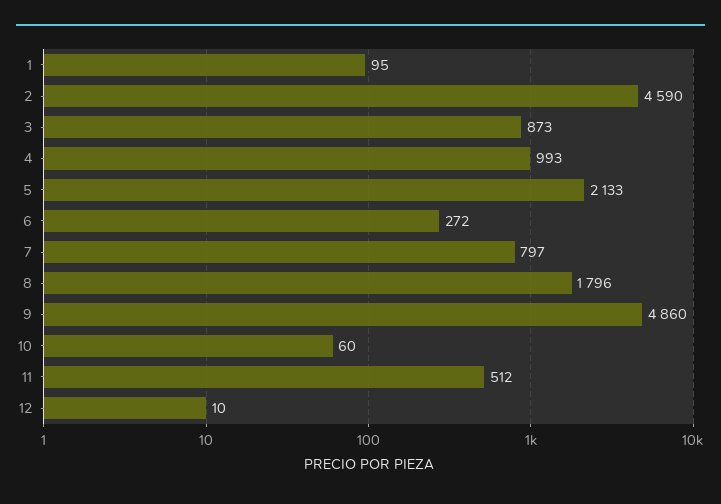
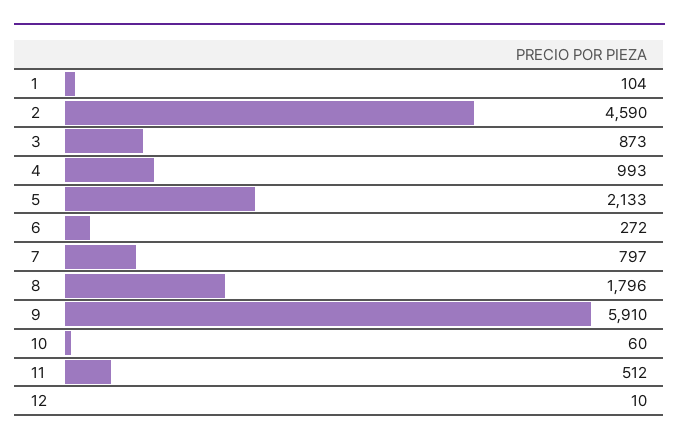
1: 95 -> 104
9: 4860 -> 5910

